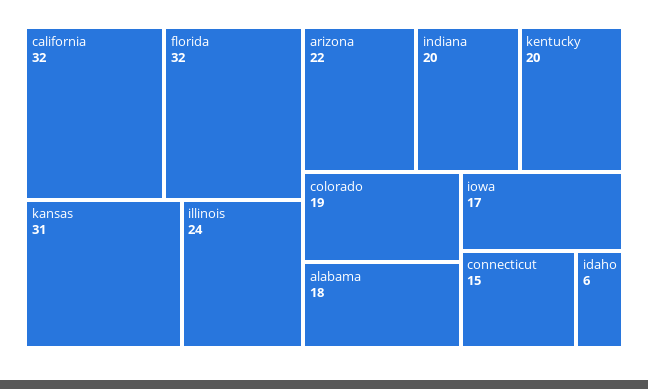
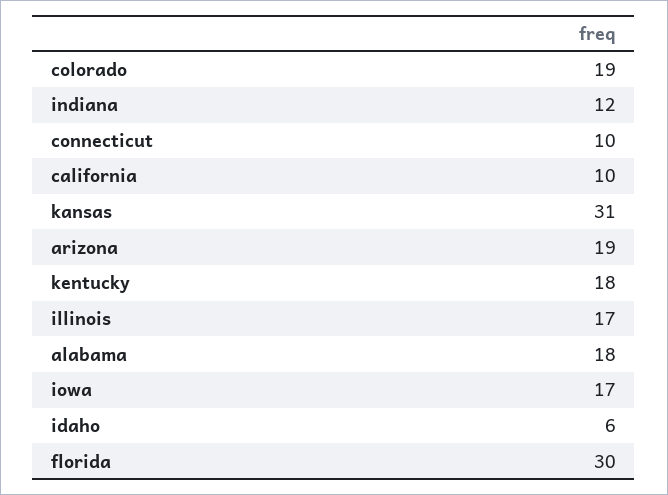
california: 32 -> 10
florida: 32 -> 30
illinois: 24 -> 17
arizona: 22 -> 19
indiana: 20 -> 12
kentucky: 20 -> 18
connecticut: 15 -> 10

